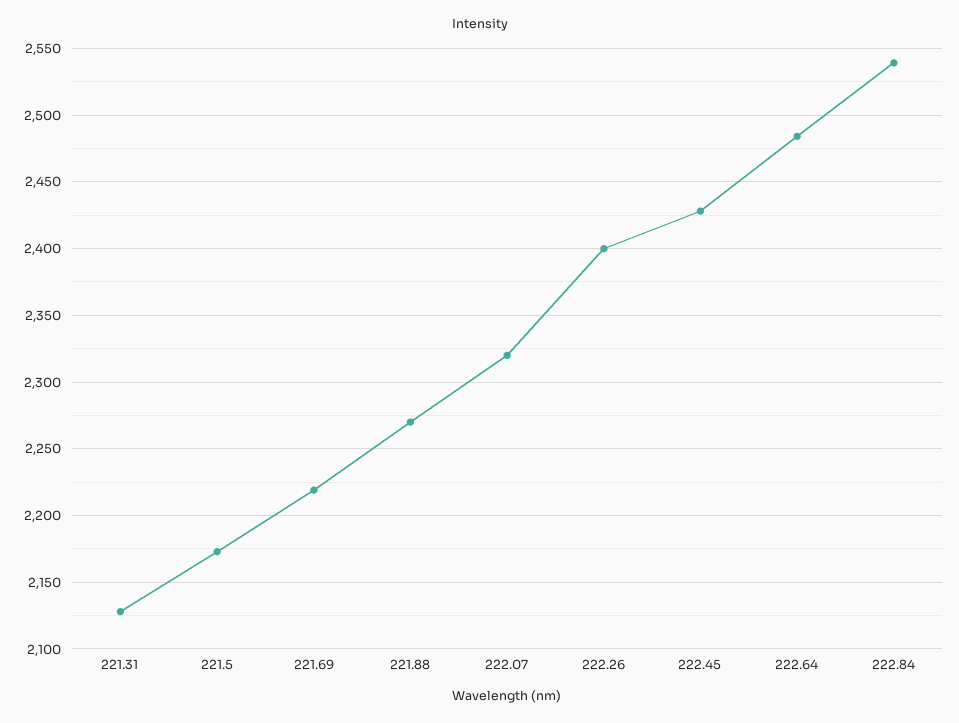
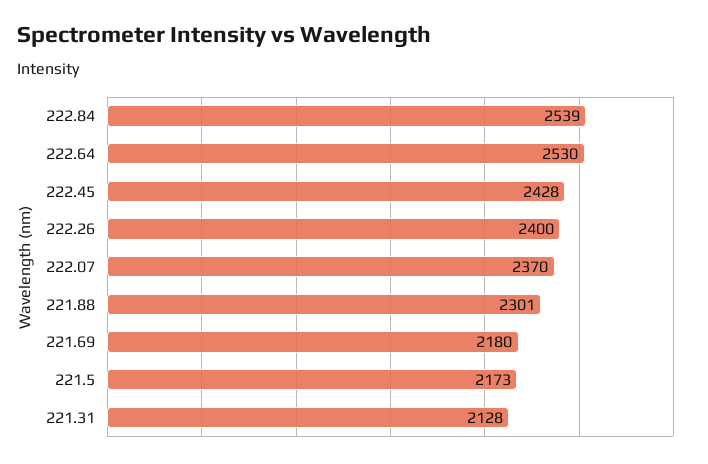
221.69: 2220 -> 2180
221.88: 2270 -> 2301
222.07: 2320 -> 2370
222.64: 2485 -> 2530

